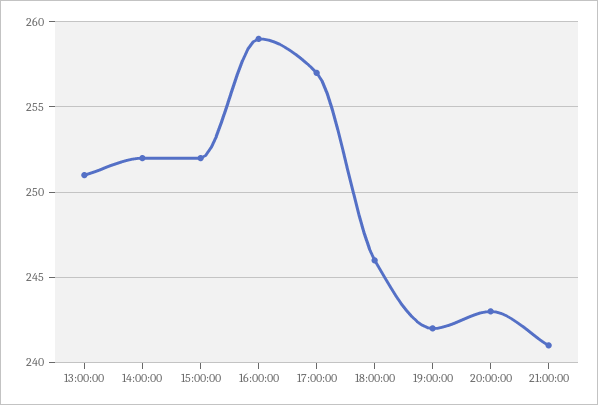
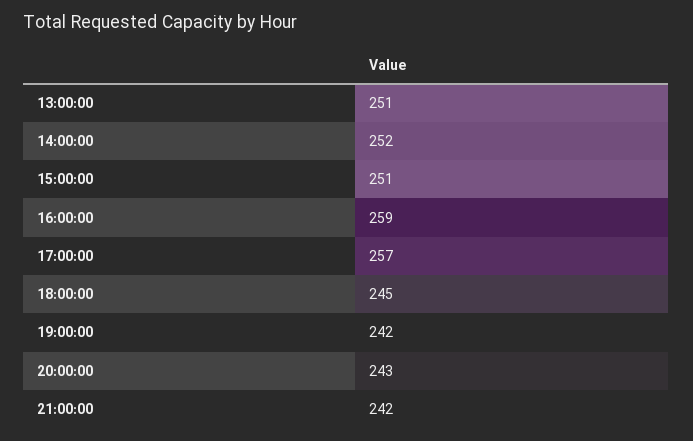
15:00:00: 252 -> 251
18:00:00: 246 -> 245
21:00:00: 241 -> 242

